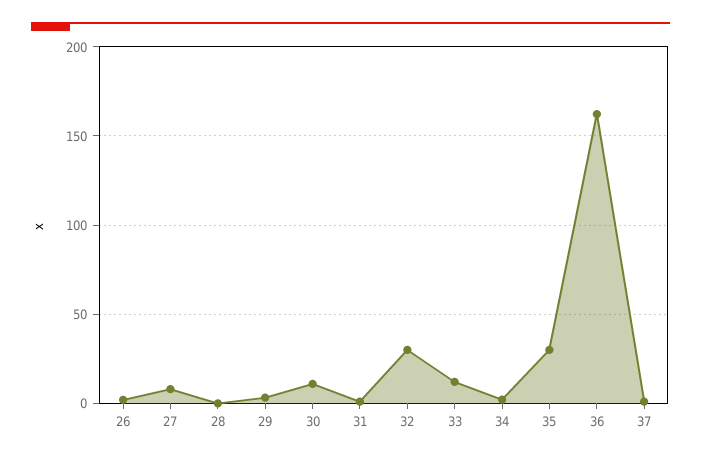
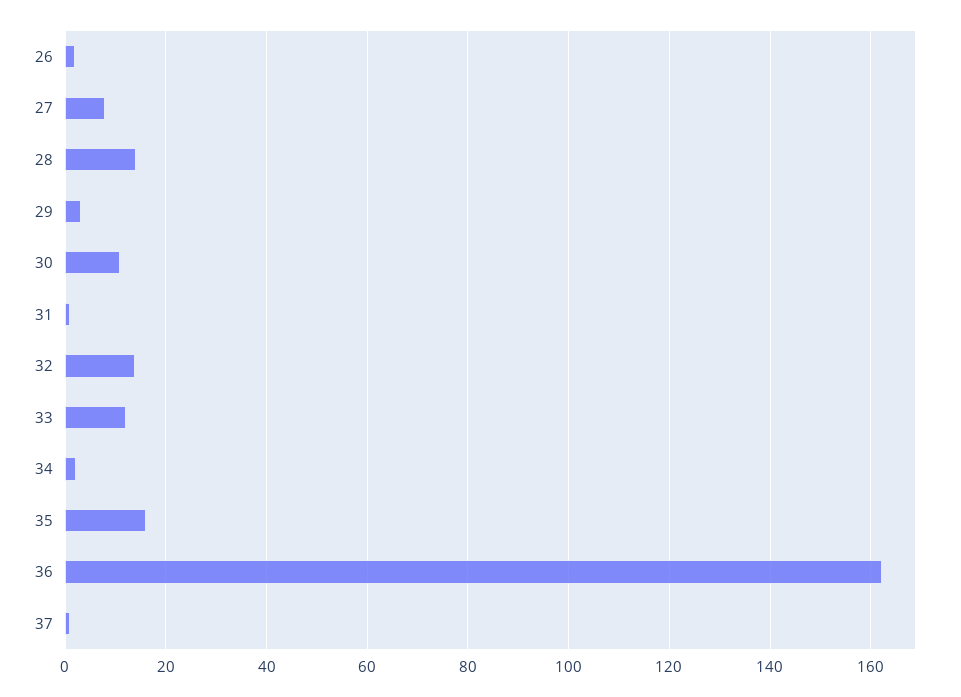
28: 0 -> 14
32: 30 -> 14
35: 30 -> 16

